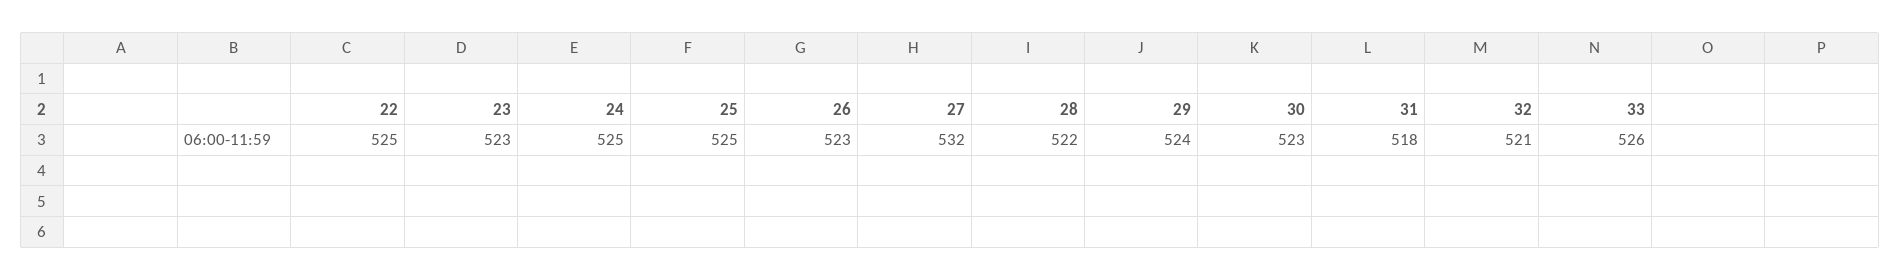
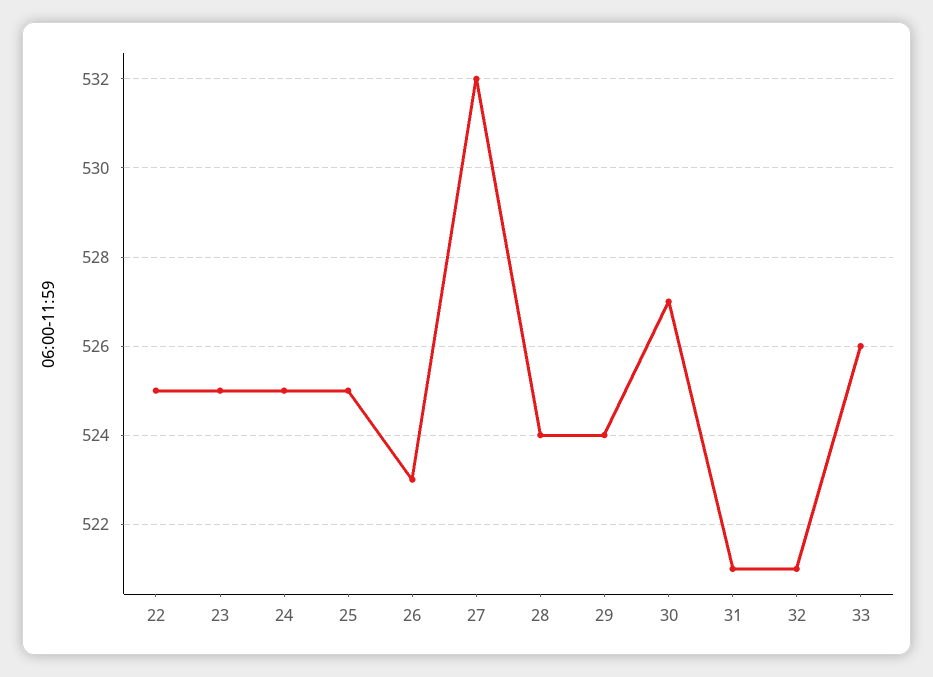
23: 523 -> 525
28: 522 -> 524
30: 523 -> 527
31: 518 -> 521

